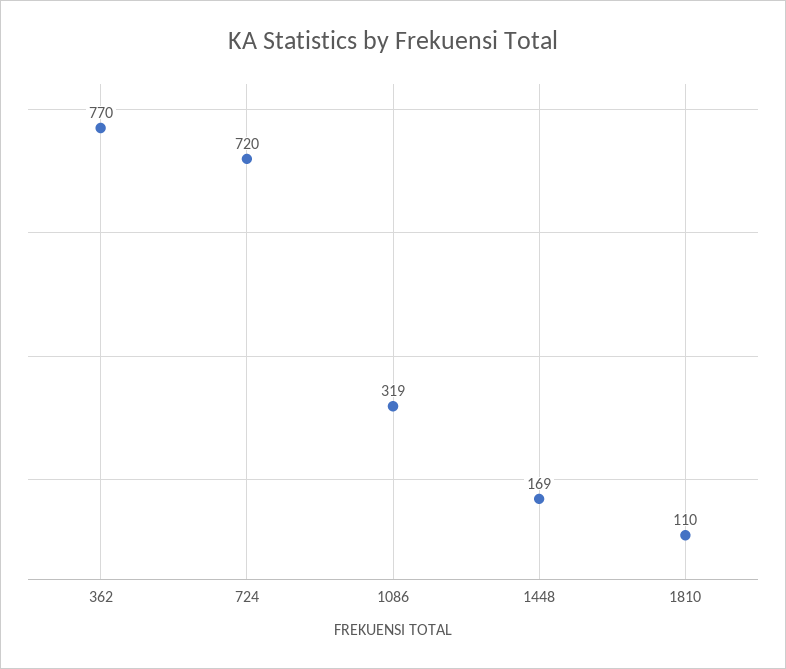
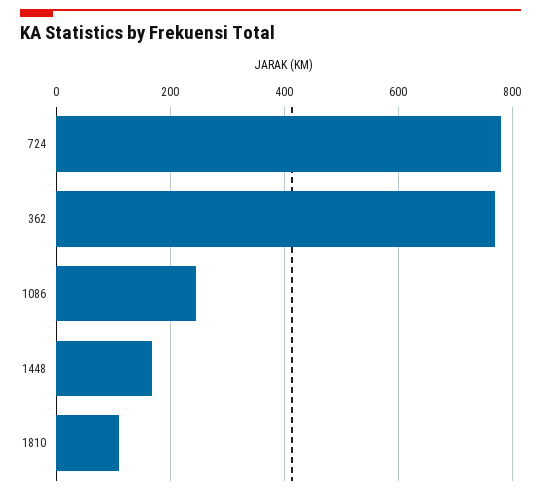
724: 720 -> 780
1086: 319 -> 240

